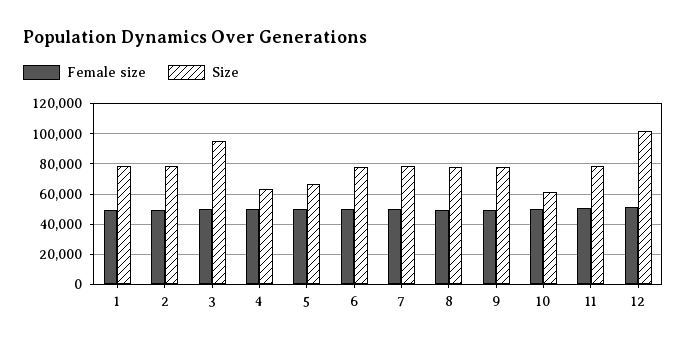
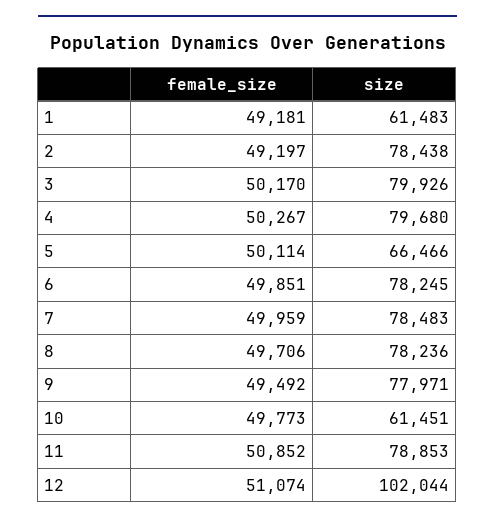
Size, 1: 80000 -> 61483
Size, 3: 95000 -> 79926
Size, 4: 65000 -> 79680

